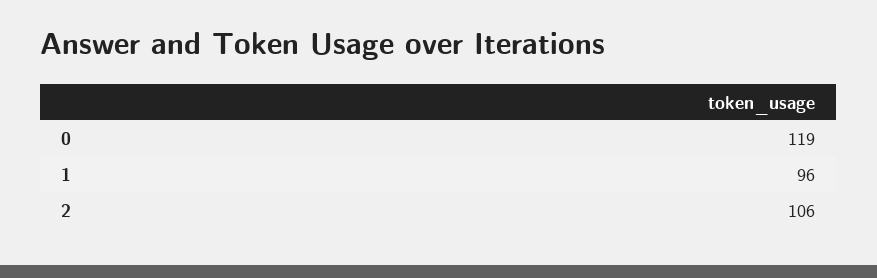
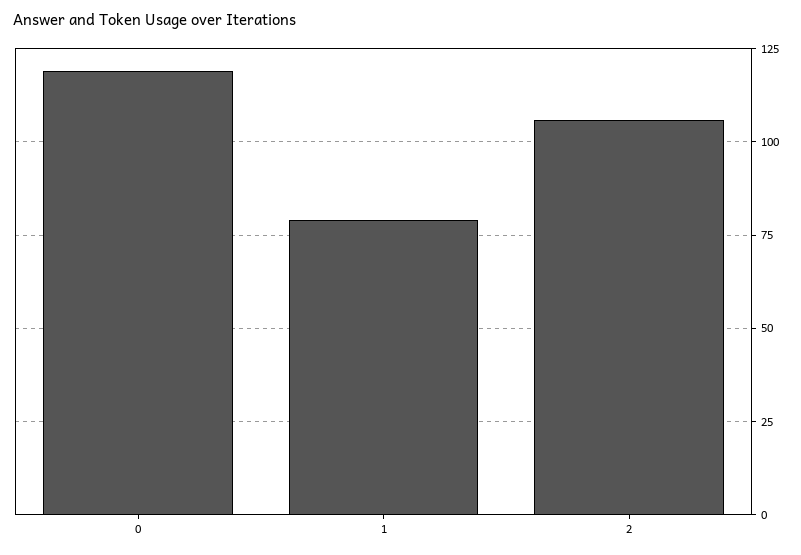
1: 96 -> 80

